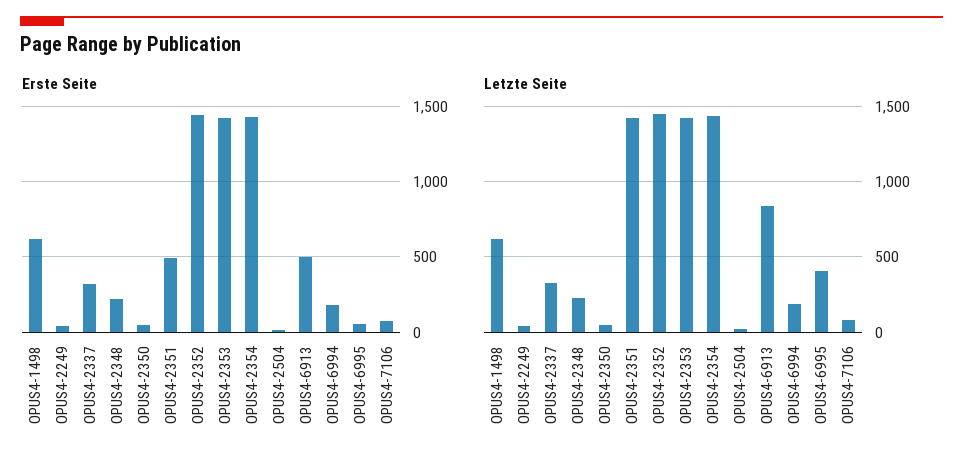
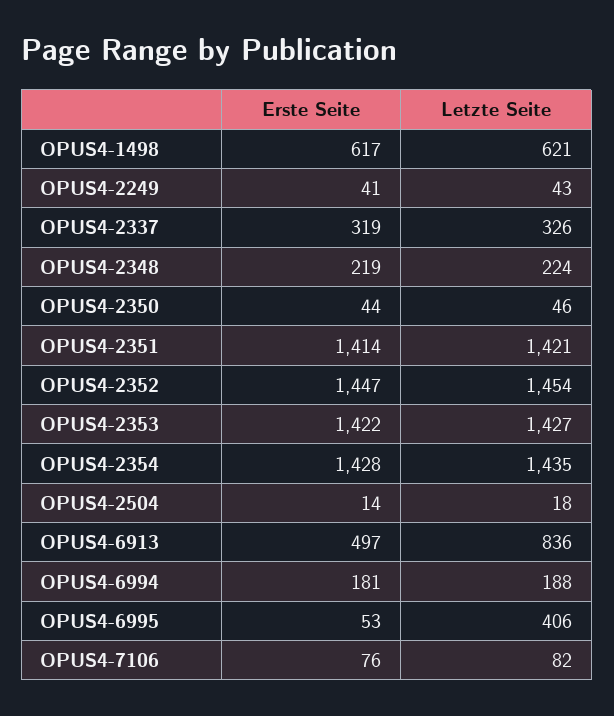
Erste Seite, OPUS4-2351: 500 -> 1414

